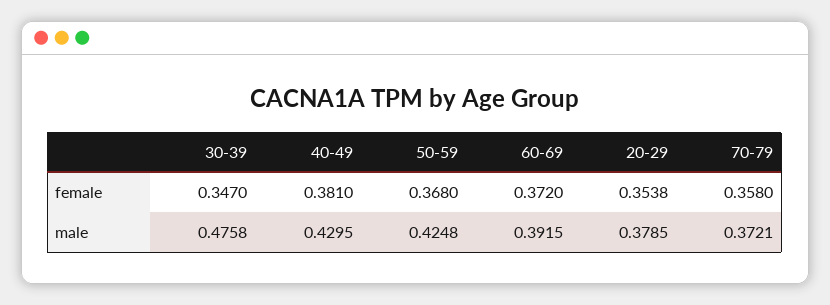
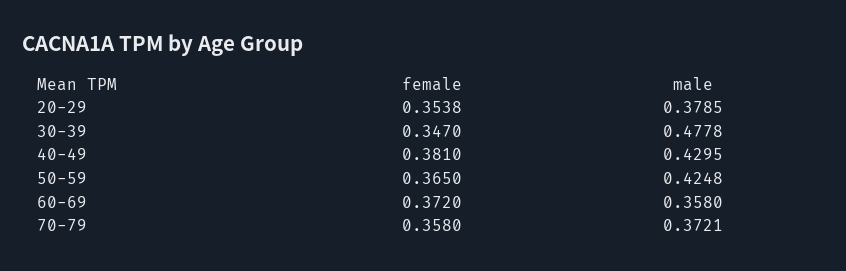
50-59, female: 0.368 -> 0.365
30-39, male: 0.4758 -> 0.4778
60-69, male: 0.3915 -> 0.358

